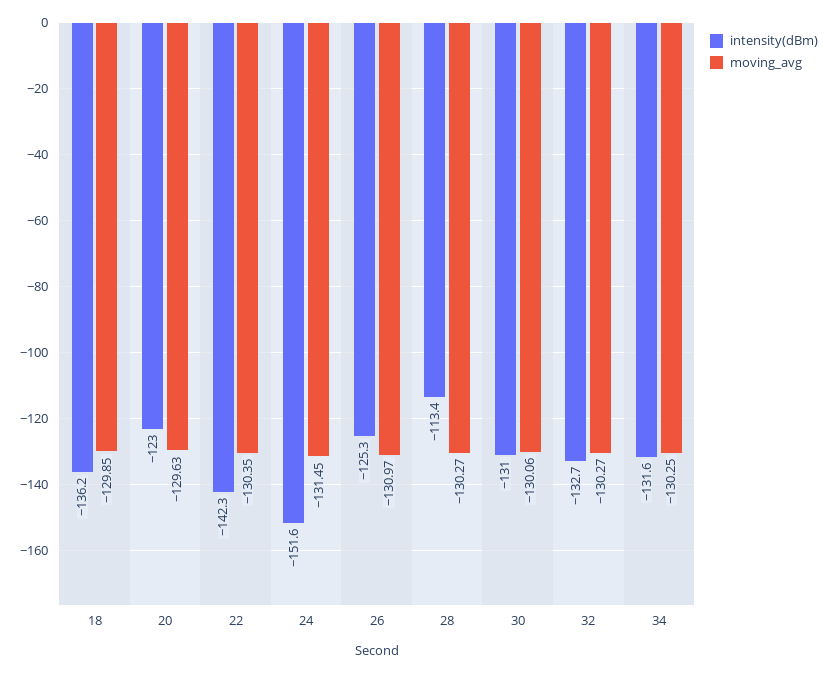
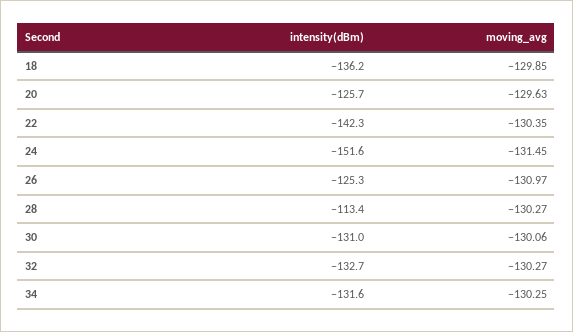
intensity(dBm), 20: -123 -> -125.7

